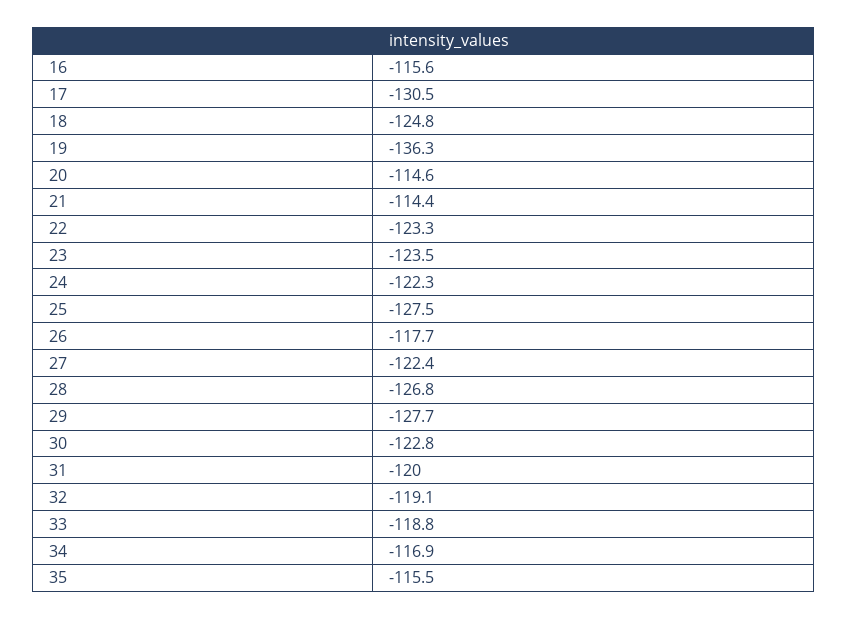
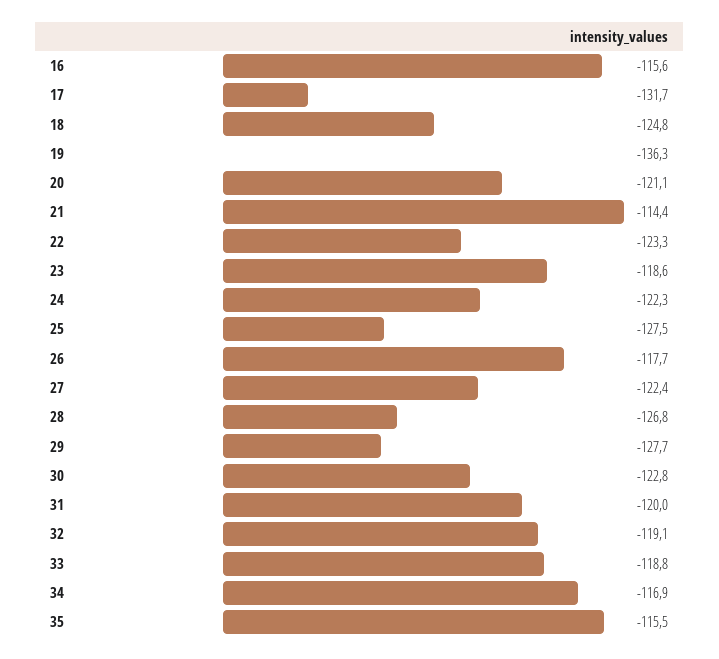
17: -130.5 -> -131.7
20: -114.6 -> -121.1
23: -123.5 -> -118.6

